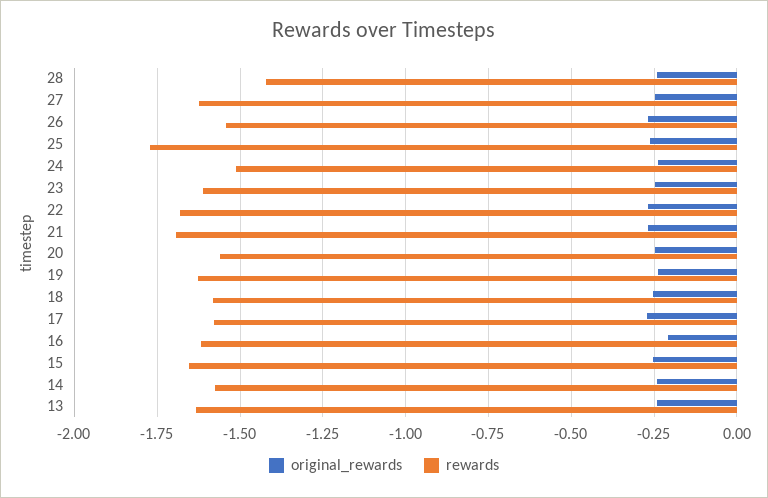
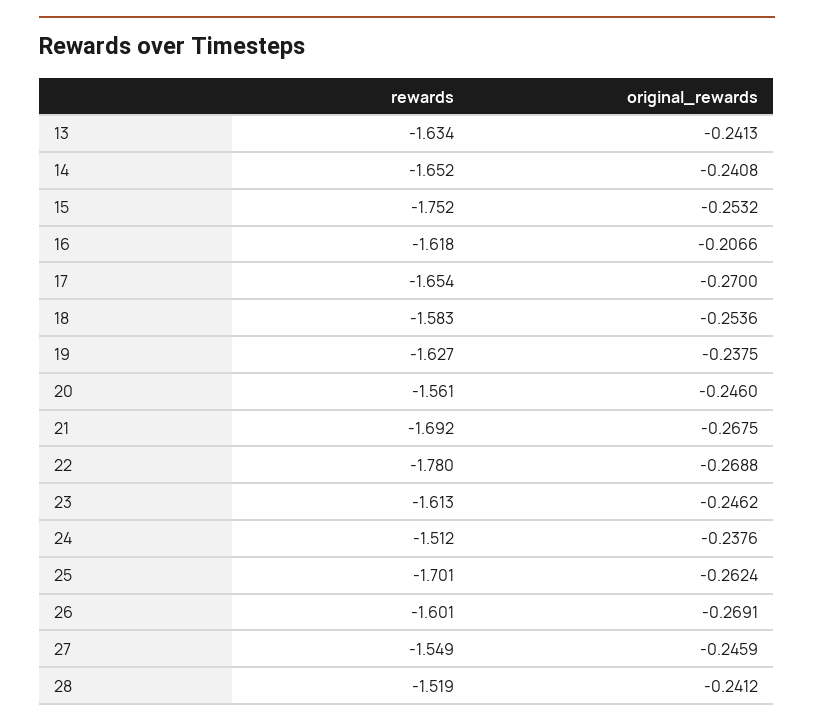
rewards, 28: -1.425 -> -1.519
rewards, 27: -1.625 -> -1.549
rewards, 26: -1.55 -> -1.601
rewards, 25: -1.775 -> -1.701
rewards, 22: -1.675 -> -1.78
rewards, 17: -1.575 -> -1.654
rewards, 15: -1.65 -> -1.752
rewards, 14: -1.575 -> -1.652

